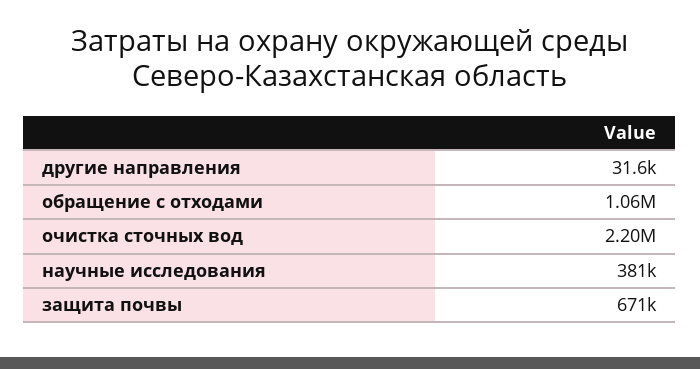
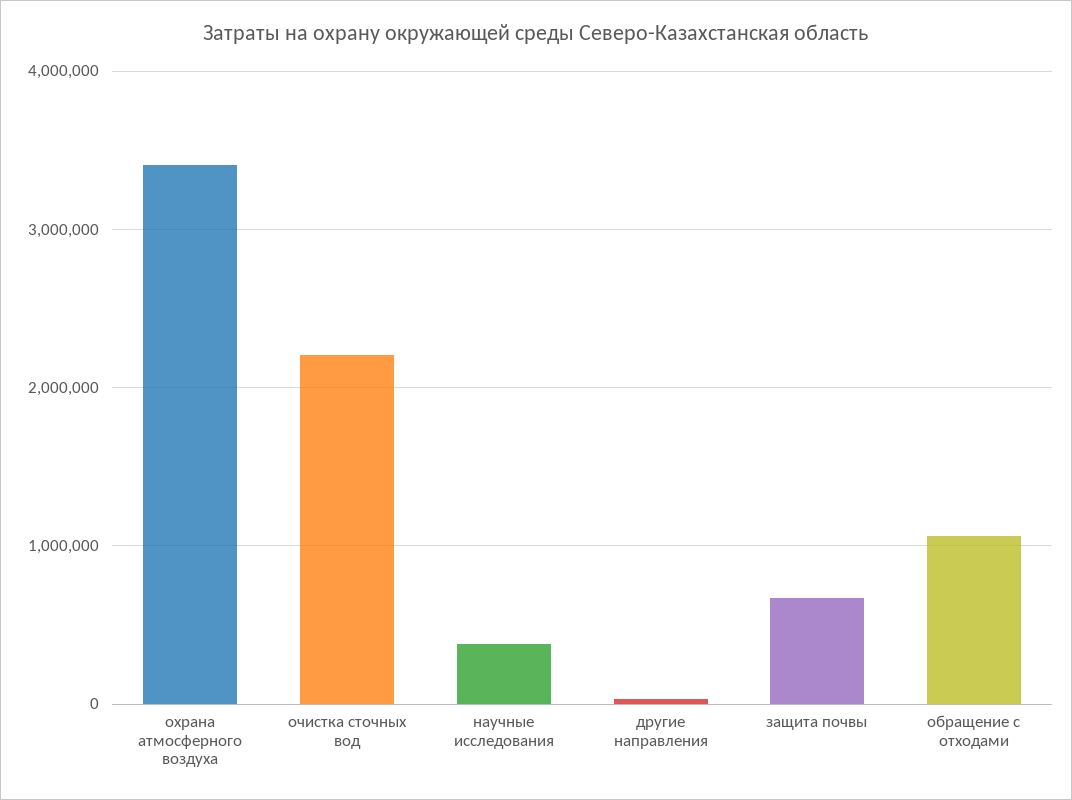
охрана атмосферного воздуха: none -> 3400000

